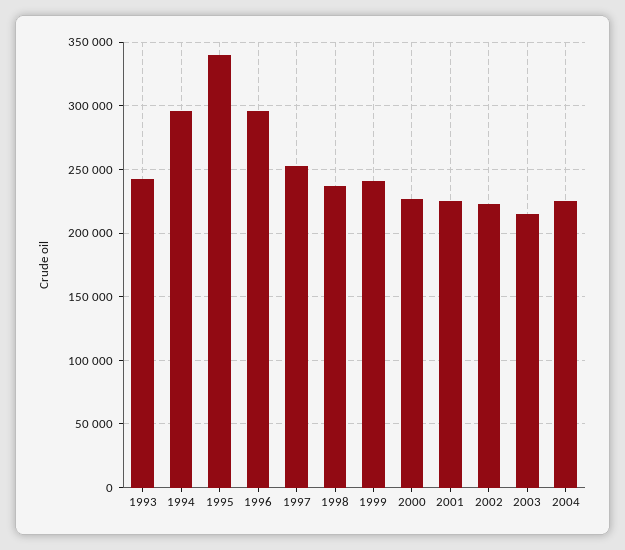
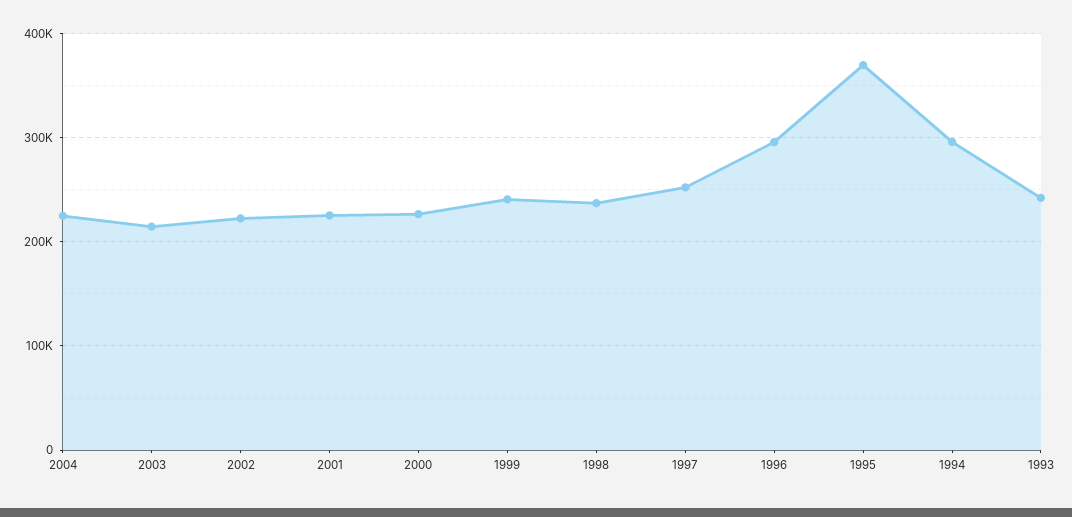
1995: 340000 -> 370000

